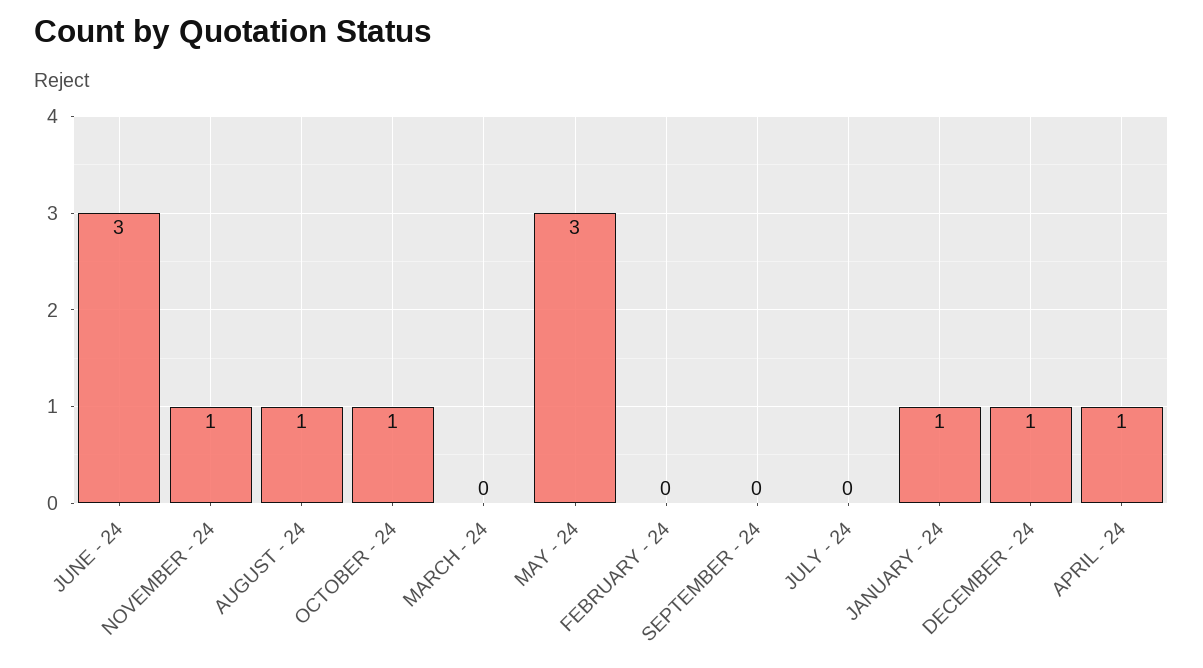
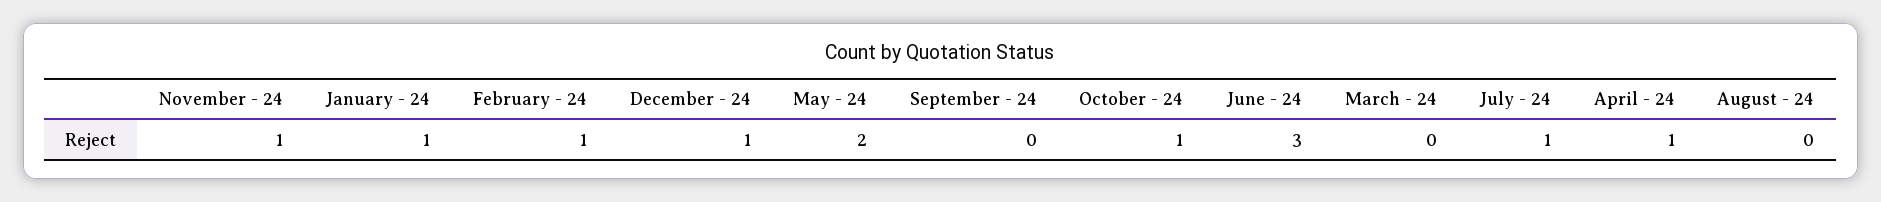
AUGUST - 24: 1 -> 0
MAY - 24: 3 -> 2
FEBRUARY - 24: 0 -> 1
JULY - 24: 0 -> 1

